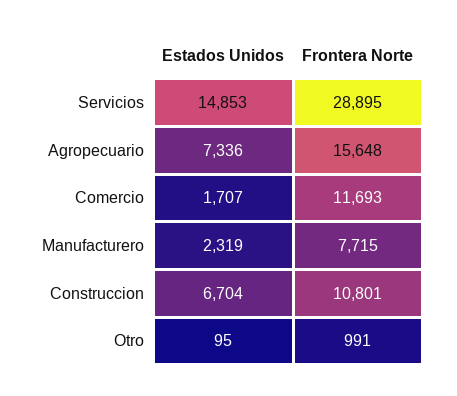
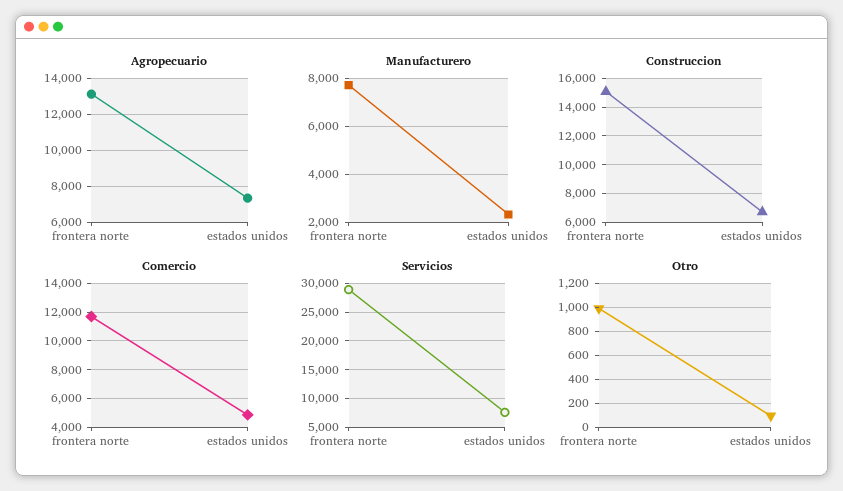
Servicios, Estados Unidos: 14853 -> 7500
Agropecuario, Frontera Norte: 15648 -> 13000
Comercio, Estados Unidos: 1707 -> 5000
Construccion, Frontera Norte: 10801 -> 15000

